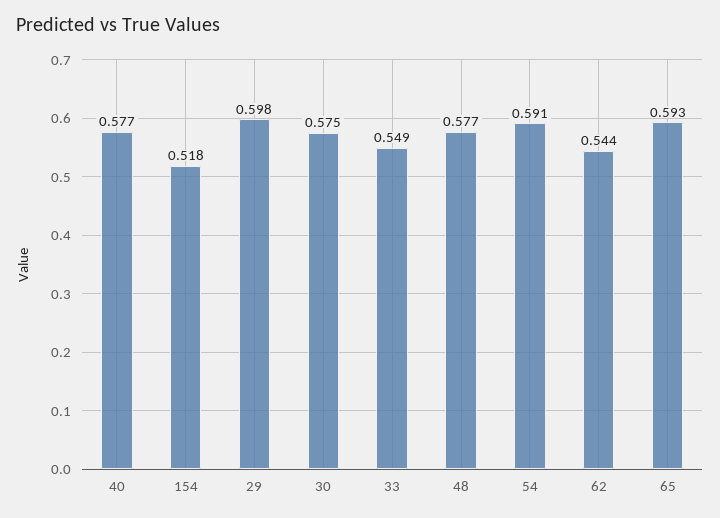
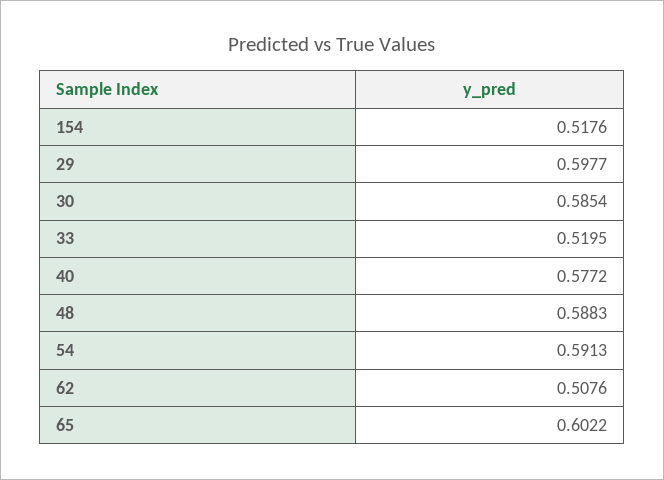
30: 0.575 -> 0.5854
33: 0.549 -> 0.5195
48: 0.577 -> 0.5883
62: 0.544 -> 0.5076
65: 0.593 -> 0.6022

